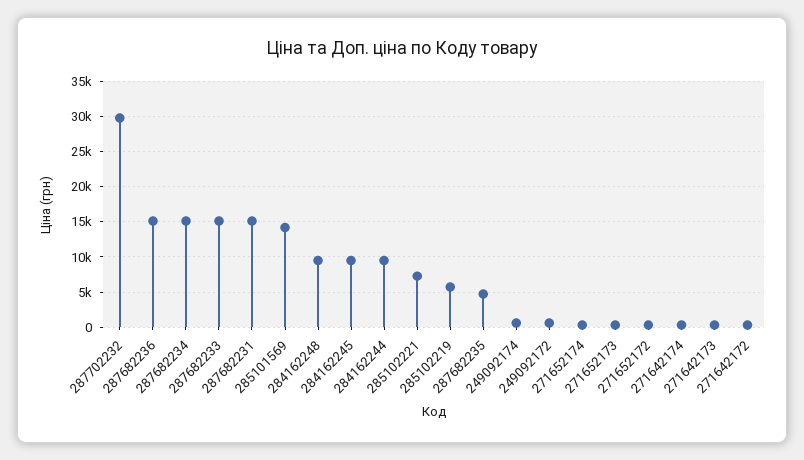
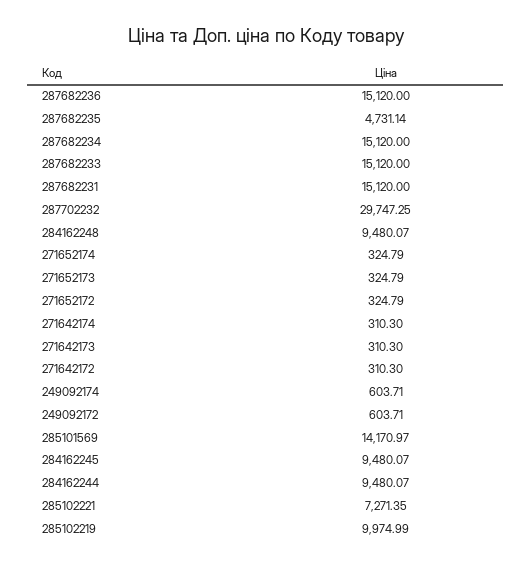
285102219: 6000 -> 9974.99

